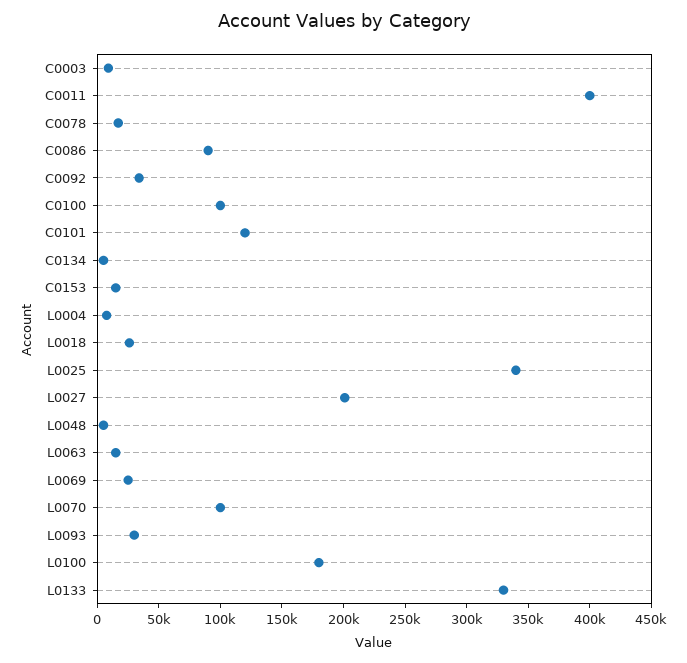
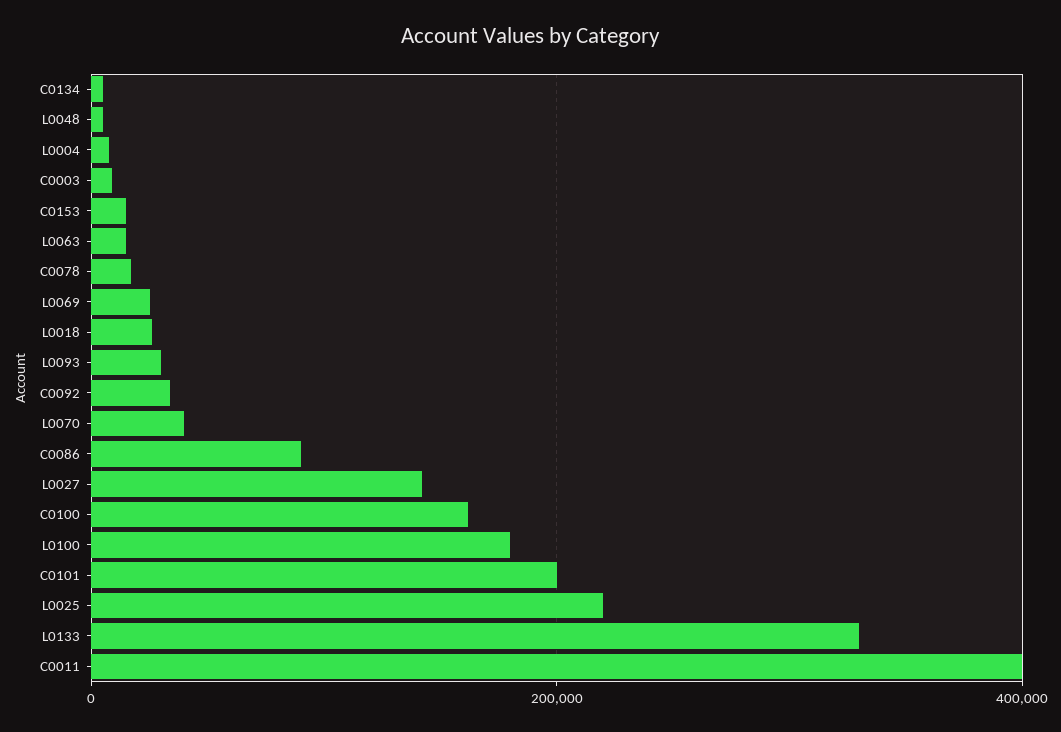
C0100: 100000 -> 160000
C0101: 120000 -> 200000
L0025: 340000 -> 220000
L0027: 200000 -> 140000
L0070: 100000 -> 40000

